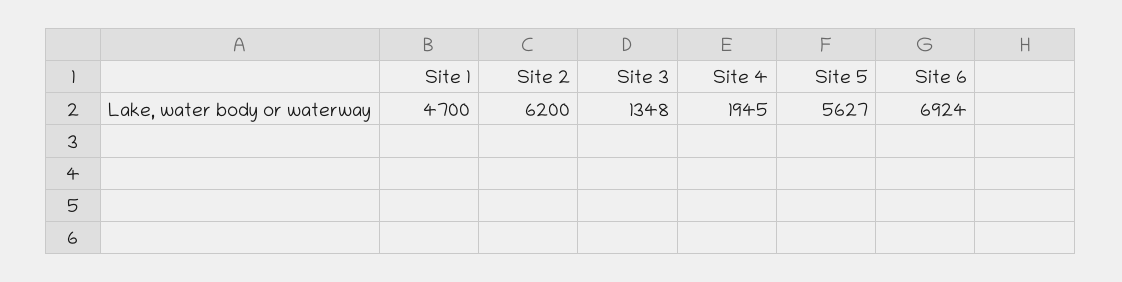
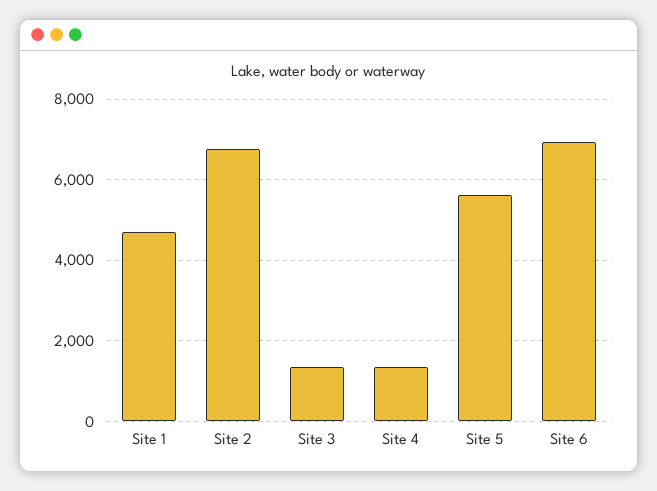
Site 2: 6200 -> 6800
Site 4: 1945 -> 1400

